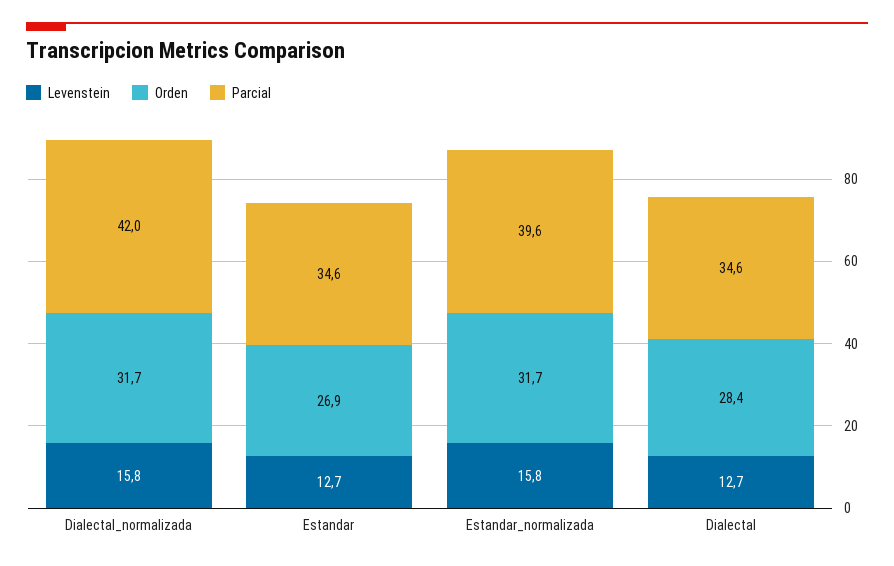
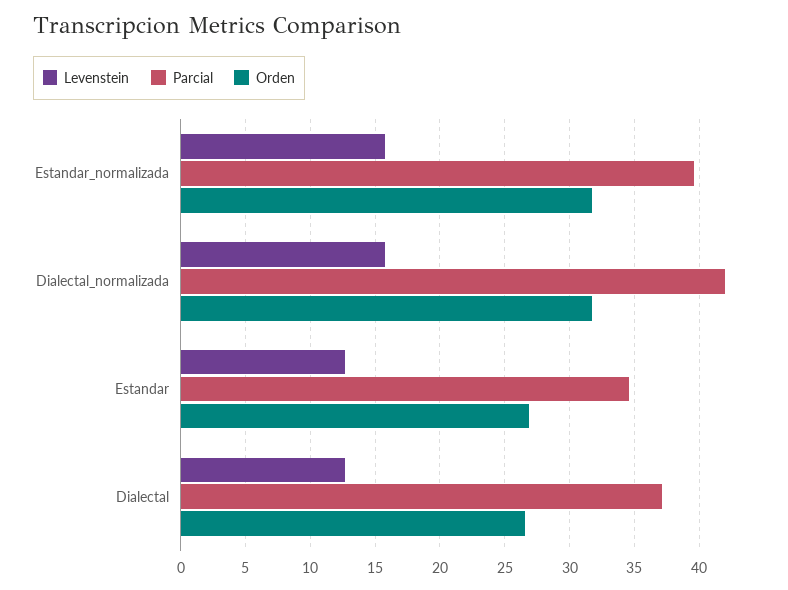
Orden, Dialectal: 28.4 -> 26.5
Parcial, Dialectal: 34.6 -> 37

